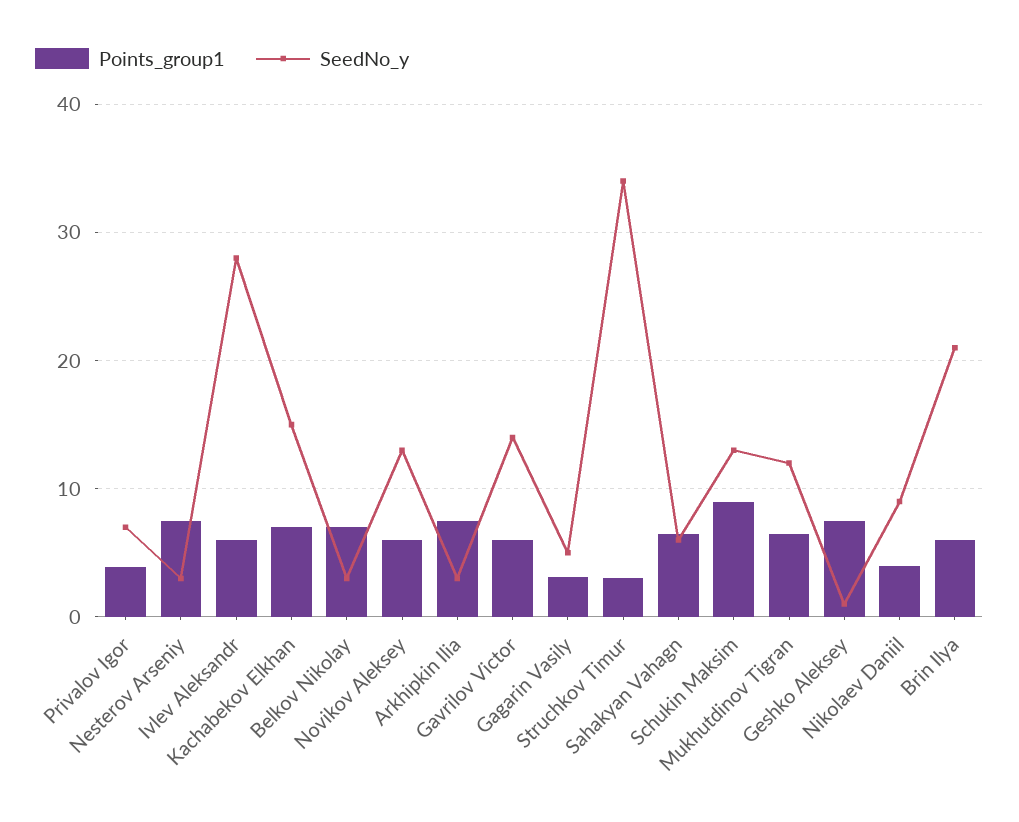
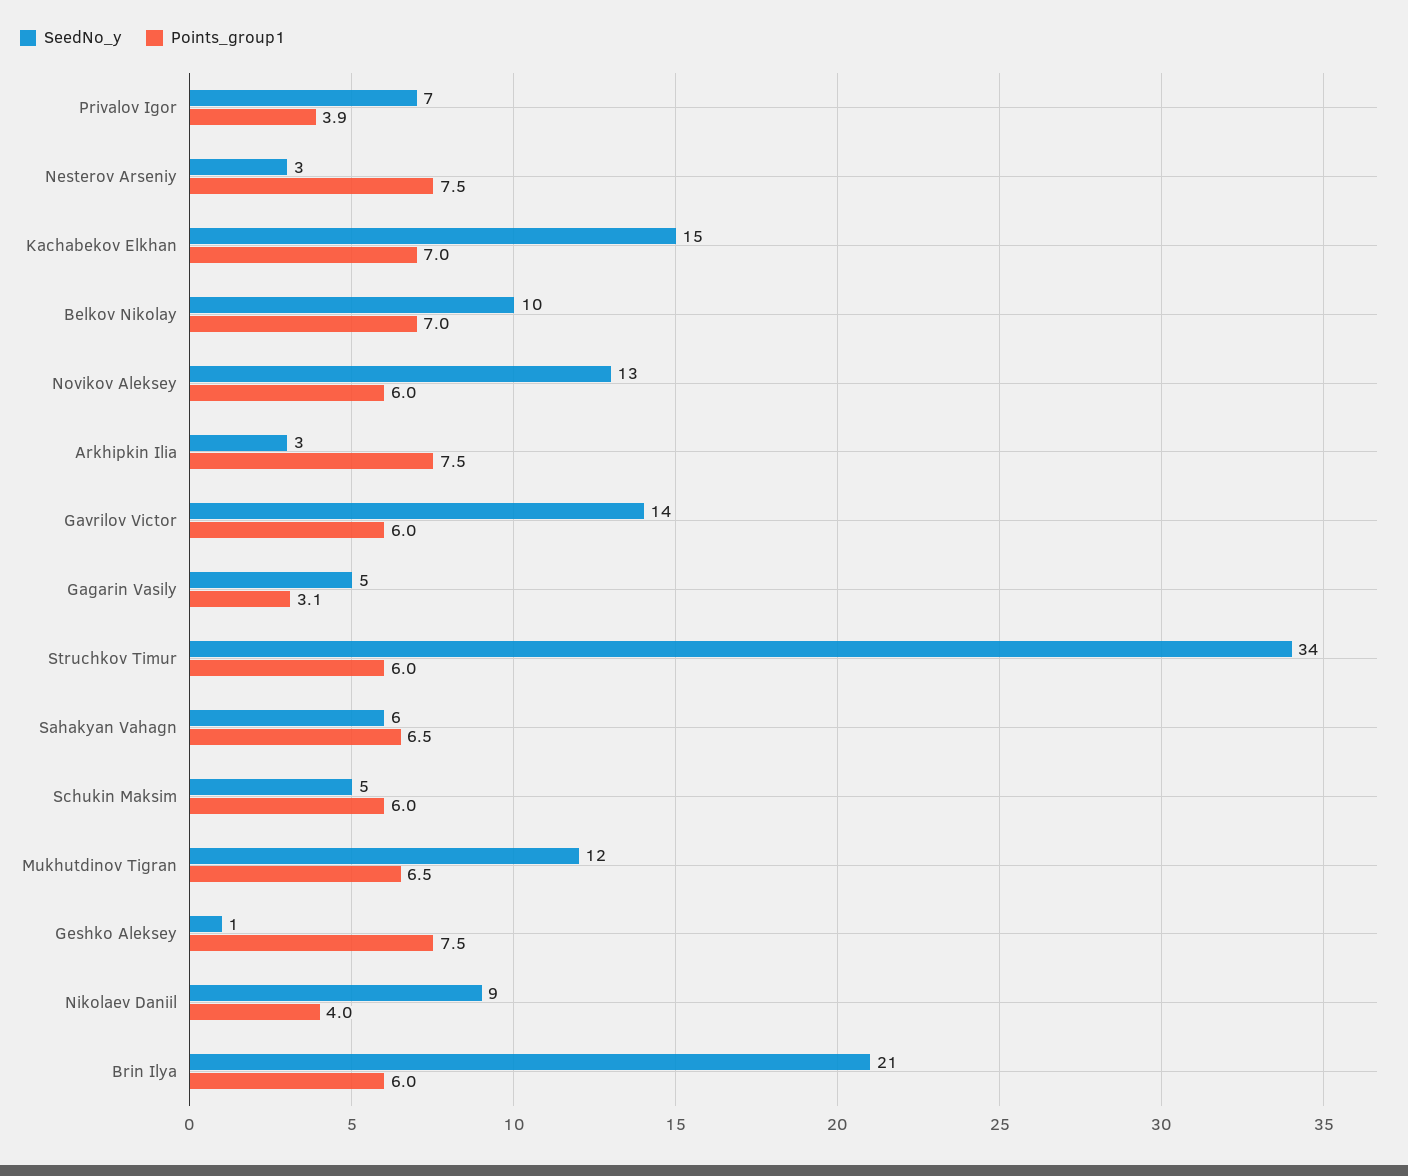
Points_group1, Ivlev Aleksandr: 6 -> none
SeedNo_y, Ivlev Aleksandr: 28 -> none
SeedNo_y, Belkov Nikolay: 3 -> 10
Points_group1, Struchkov Timur: 3 -> 6
Points_group1, Schukin Maksim: 9 -> 6
SeedNo_y, Schukin Maksim: 13 -> 5

